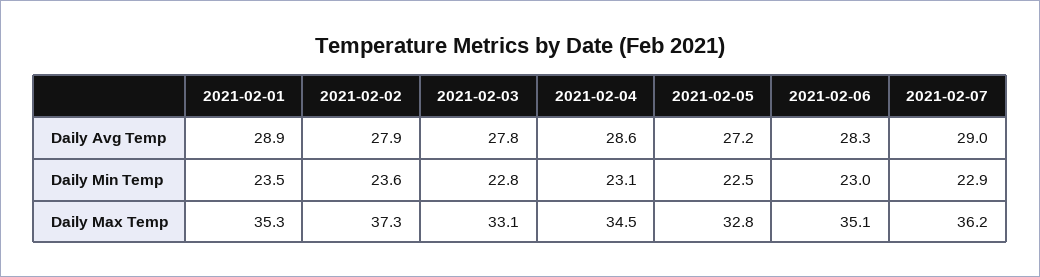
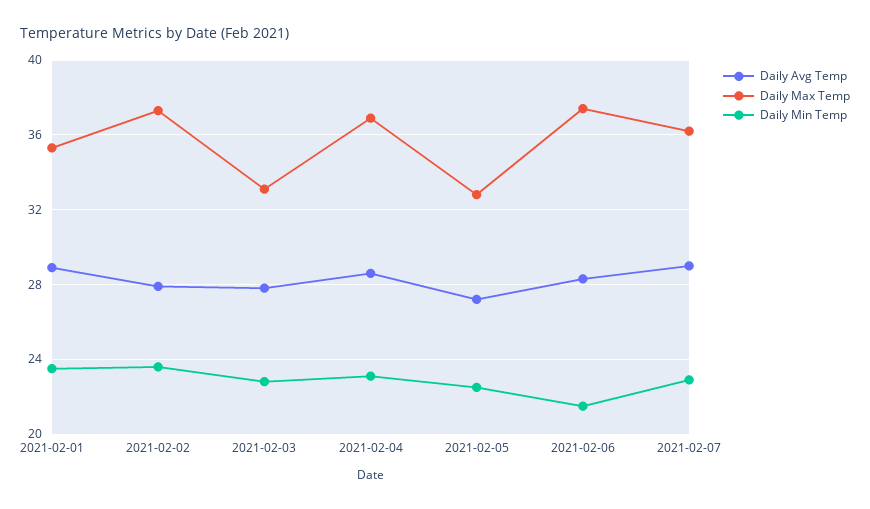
Daily Min Temp, 2021-02-06: 23 -> 21.5
Daily Max Temp, 2021-02-04: 34.5 -> 37
Daily Max Temp, 2021-02-06: 35.1 -> 37.5

